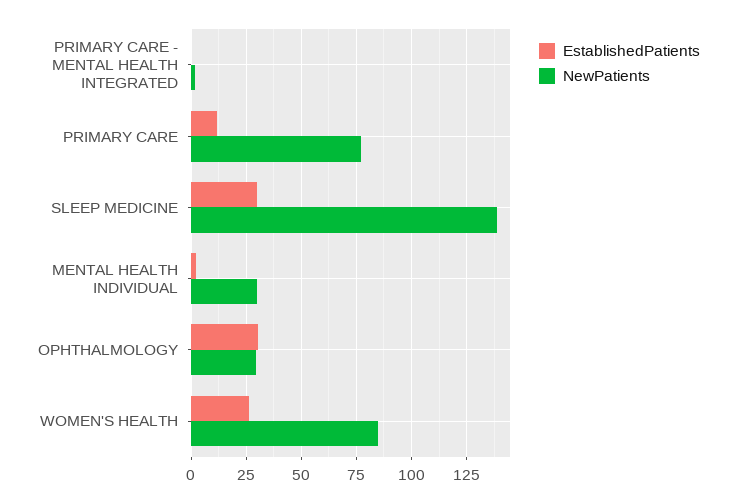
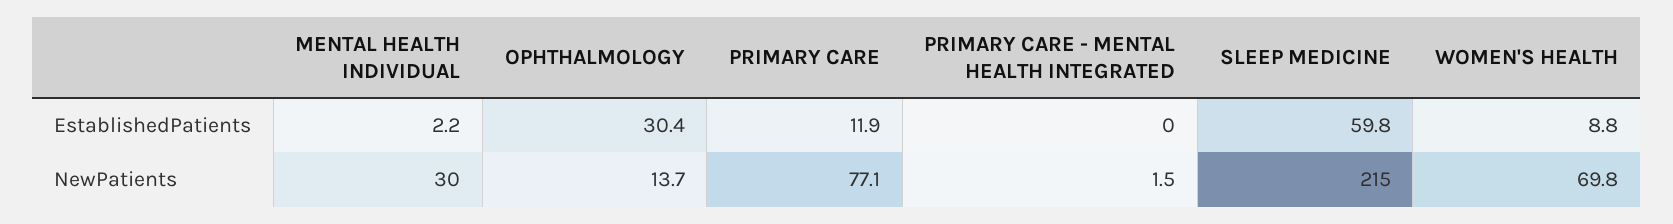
EstablishedPatients, SLEEP MEDICINE: 30 -> 59.8
NewPatients, SLEEP MEDICINE: 140 -> 215
NewPatients, OPHTHALMOLOGY: 30 -> 13.7
EstablishedPatients, WOMEN'S HEALTH: 25 -> 8.8
NewPatients, WOMEN'S HEALTH: 85 -> 69.8

